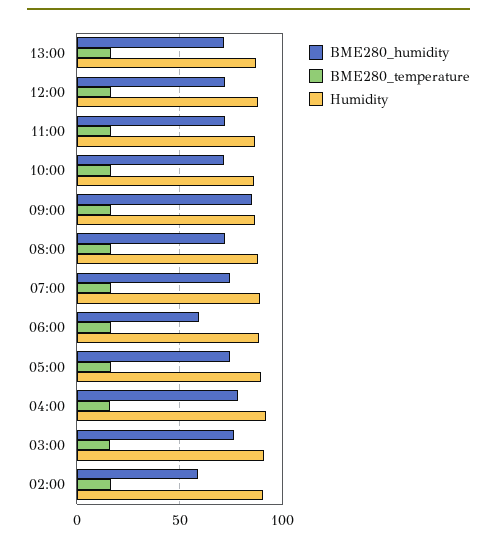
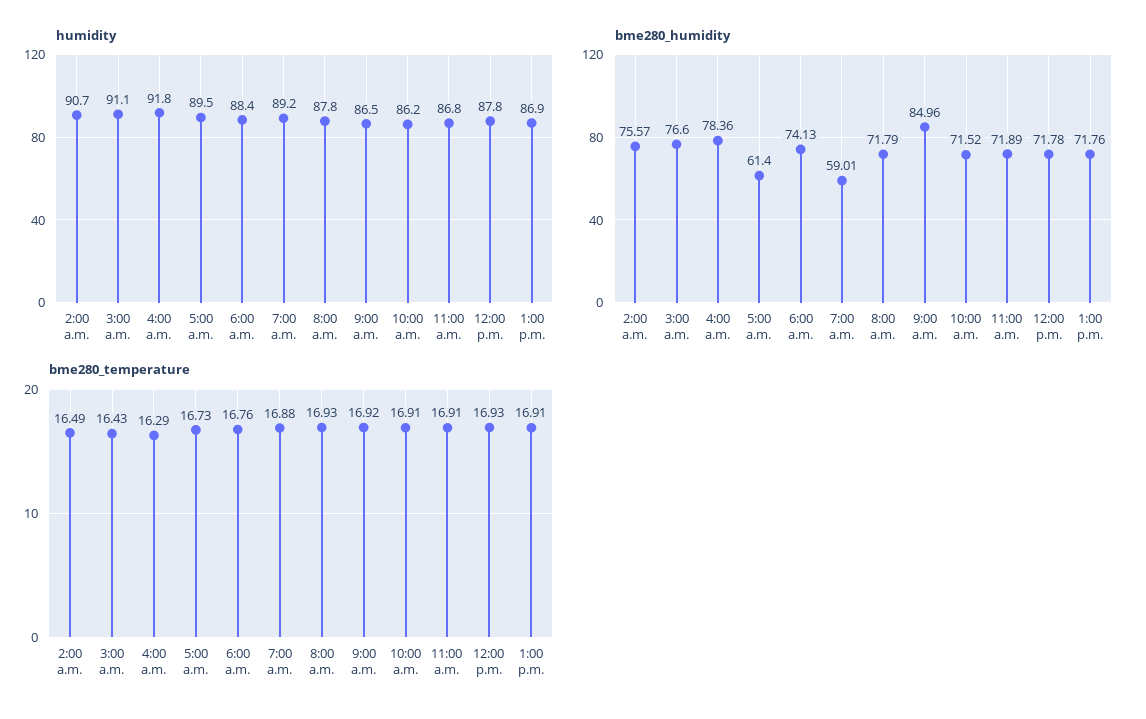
BME280_humidity, 07:00: 75 -> 59.01
BME280_humidity, 06:00: 60 -> 74.13
BME280_humidity, 05:00: 75 -> 61.4
BME280_humidity, 02:00: 60 -> 75.57

